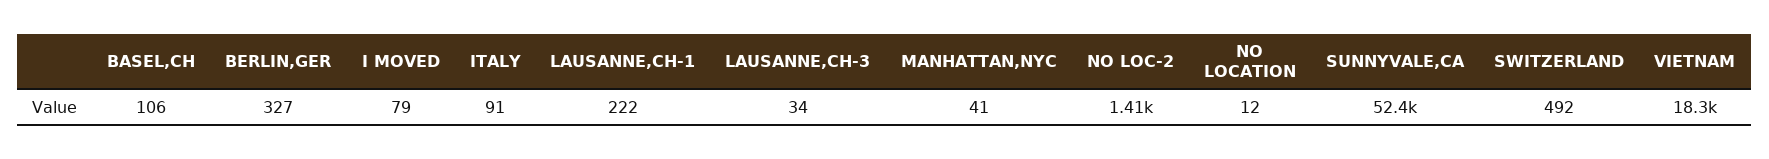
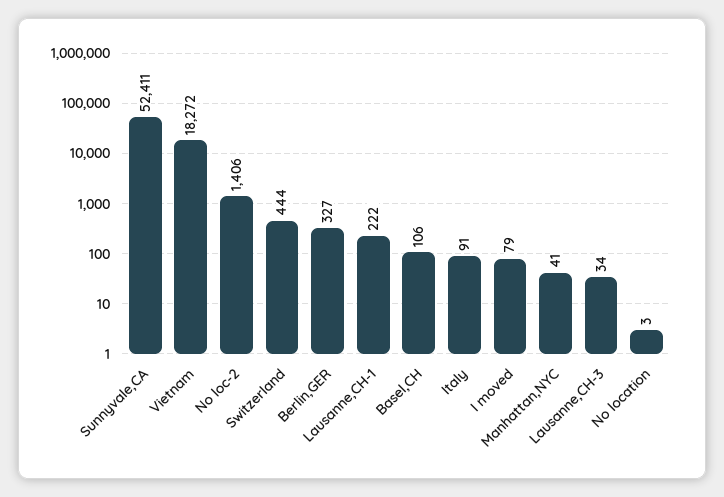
NO LOCATION: 12 -> 3
SWITZERLAND: 492 -> 444

